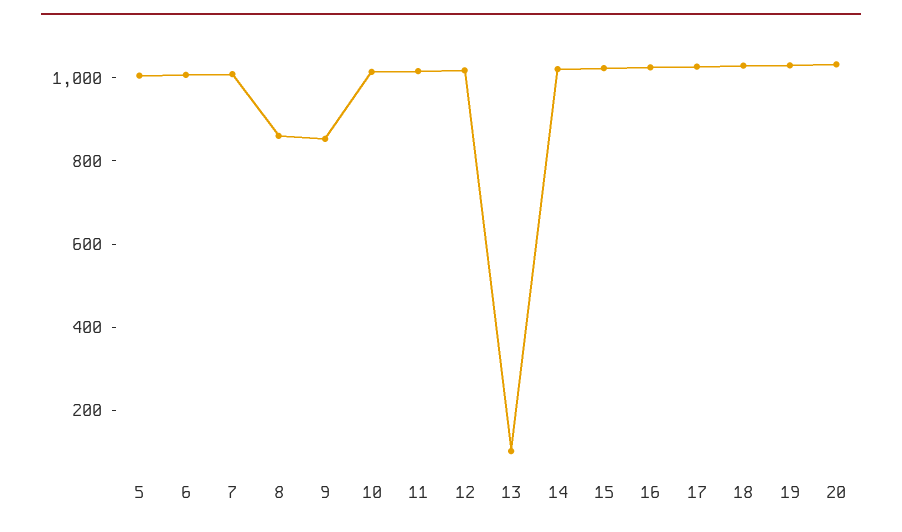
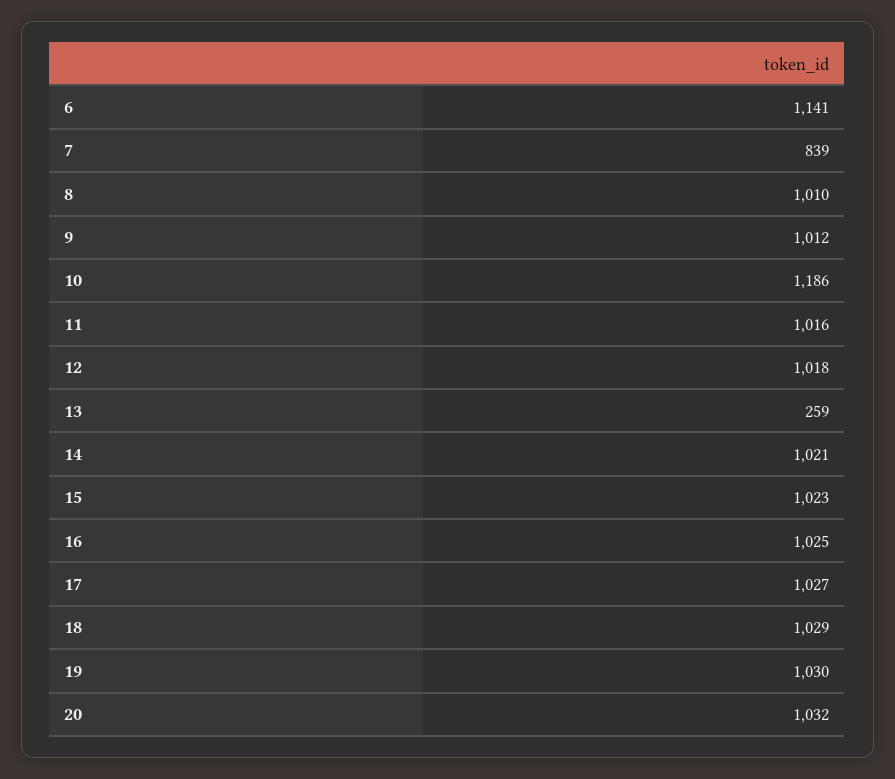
5: 1000 -> none
6: 1000 -> 1141
7: 1000 -> 839
8: 850 -> 1010
9: 850 -> 1012
10: 1000 -> 1186
13: 100 -> 259

